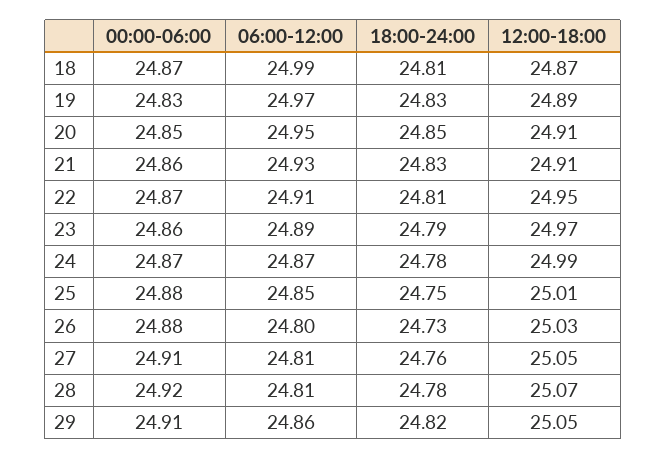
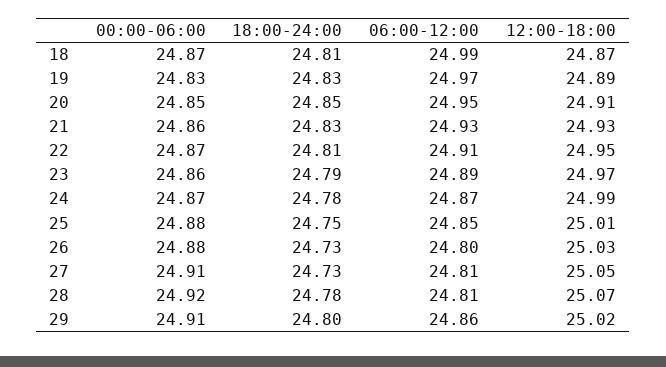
12:00-18:00, 21: 24.91 -> 24.93
18:00-24:00, 27: 24.76 -> 24.73
18:00-24:00, 29: 24.82 -> 24.8
12:00-18:00, 29: 25.05 -> 25.02

